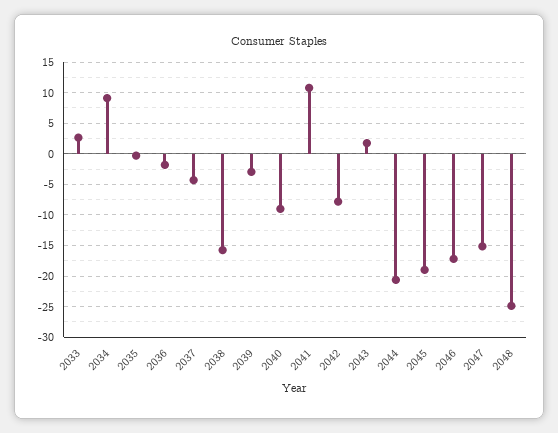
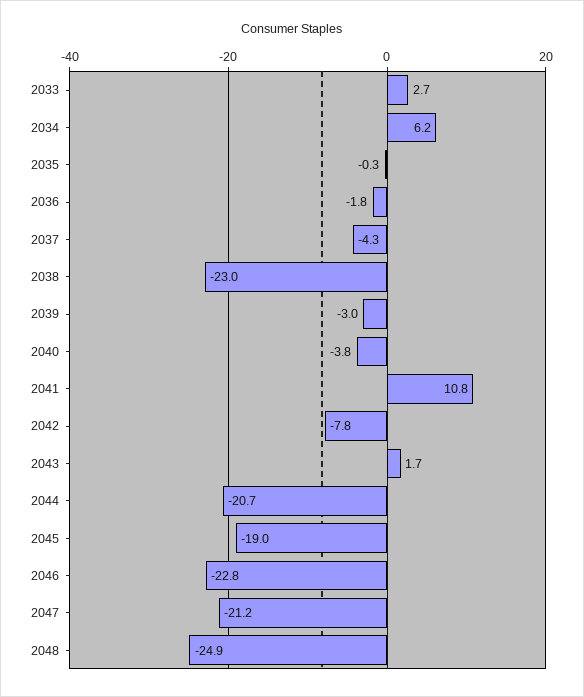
2034: 9 -> 6.2
2038: -16 -> -23
2040: -9 -> -3.8
2046: -17 -> -22.8
2047: -15 -> -21.2

